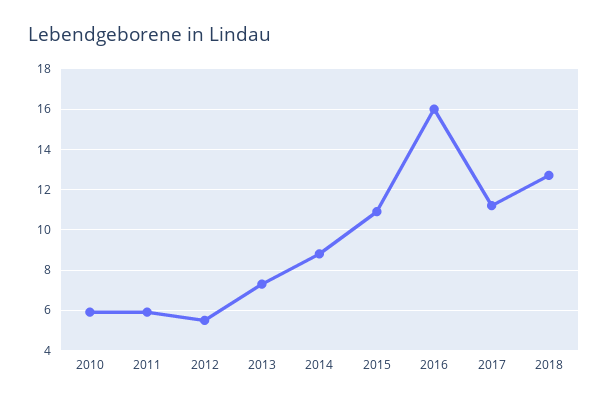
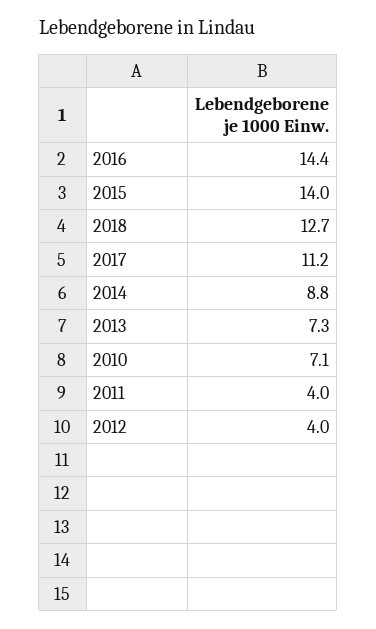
2010: 6 -> 7.1
2011: 6 -> 4
2012: 5.5 -> 4
2015: 11 -> 14
2016: 16 -> 14.4

